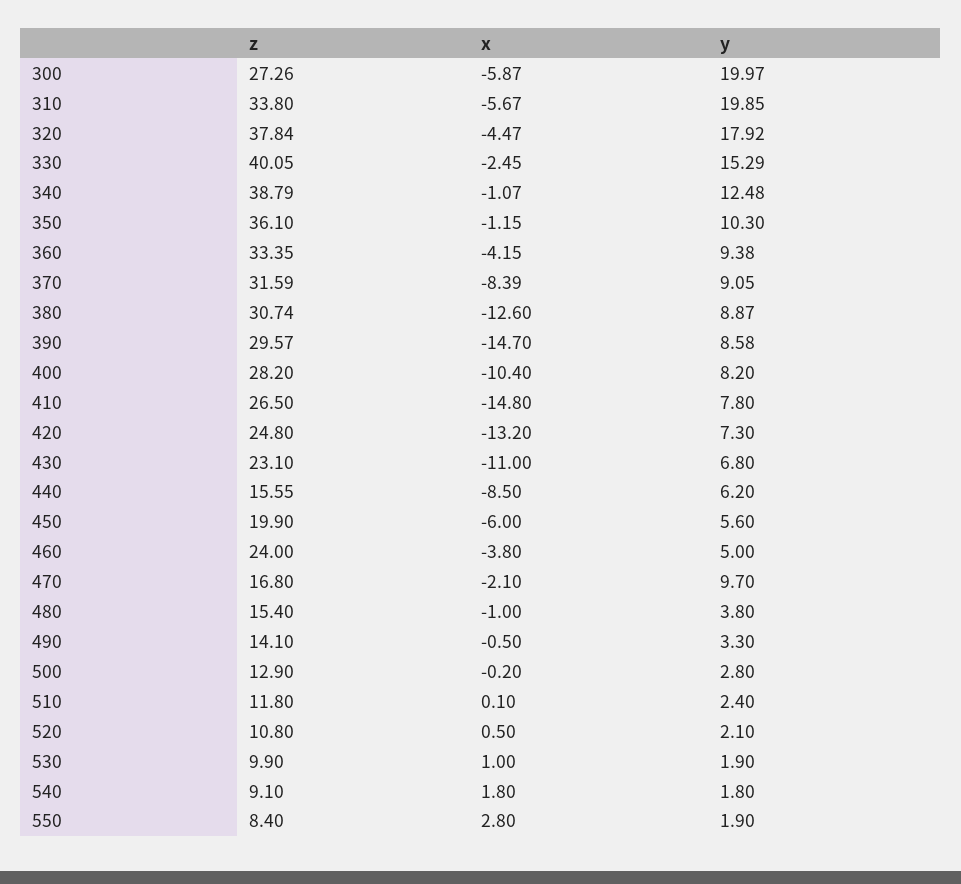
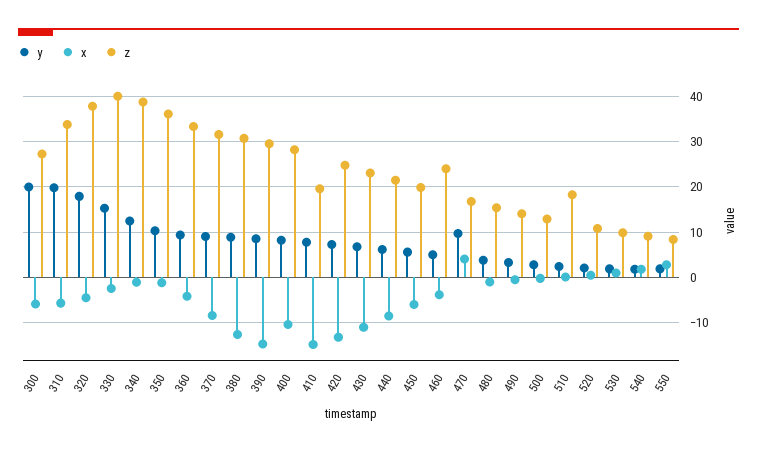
z, 410: 26.5 -> 20
z, 440: 15.55 -> 22
x, 470: -2.1 -> 4
z, 510: 11.8 -> 18

